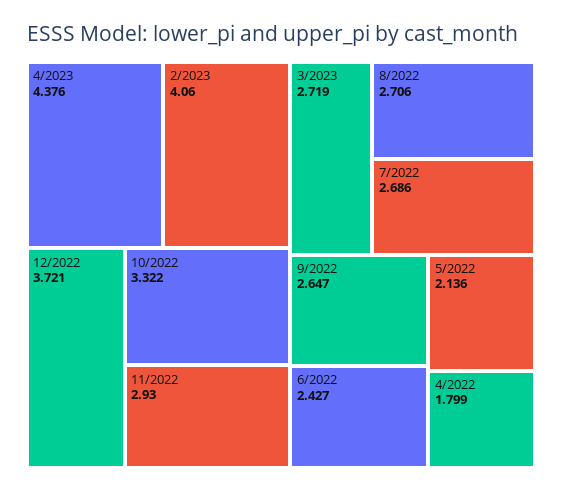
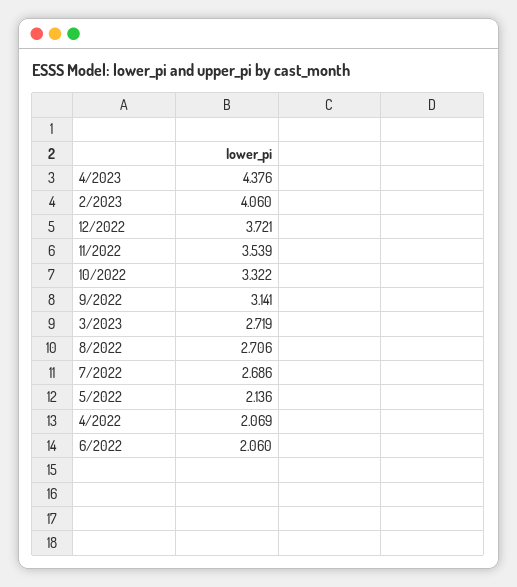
11/2022: 2.93 -> 3.539
9/2022: 2.647 -> 3.141
6/2022: 2.427 -> 2.06
4/2022: 1.799 -> 2.069

